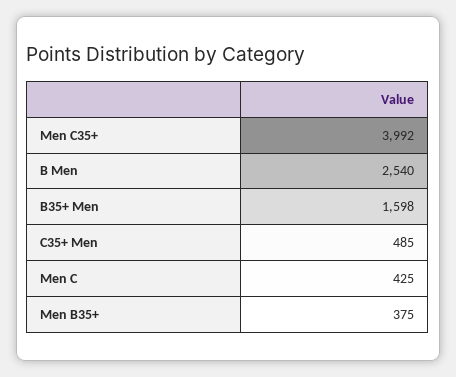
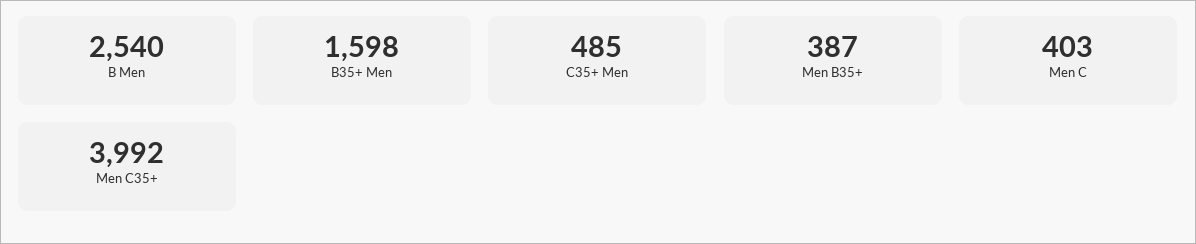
Men C: 425 -> 403
Men B35+: 375 -> 387

